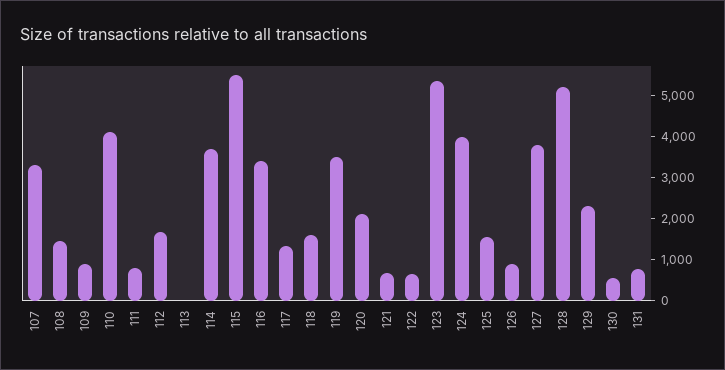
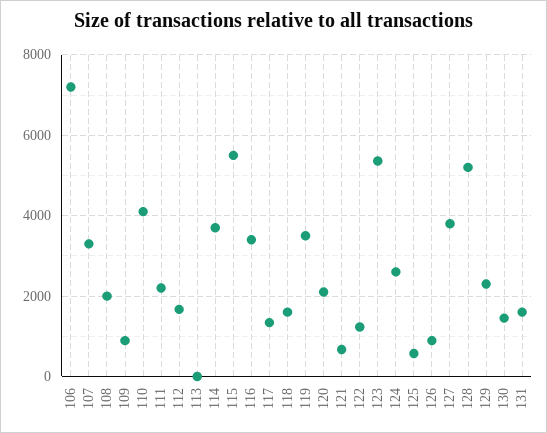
108: 1400 -> 2000
111: 800 -> 2200
122: 600 -> 1200
124: 4000 -> 2600
125: 1600 -> 600
130: 600 -> 1400
131: 800 -> 1600
106: none -> 7200

